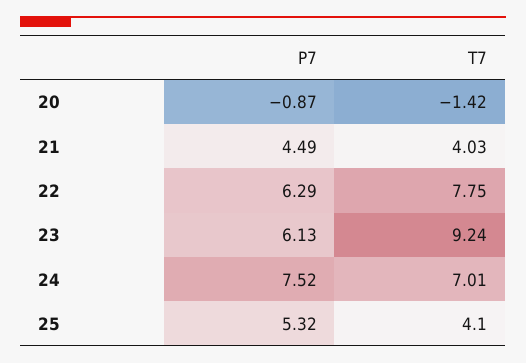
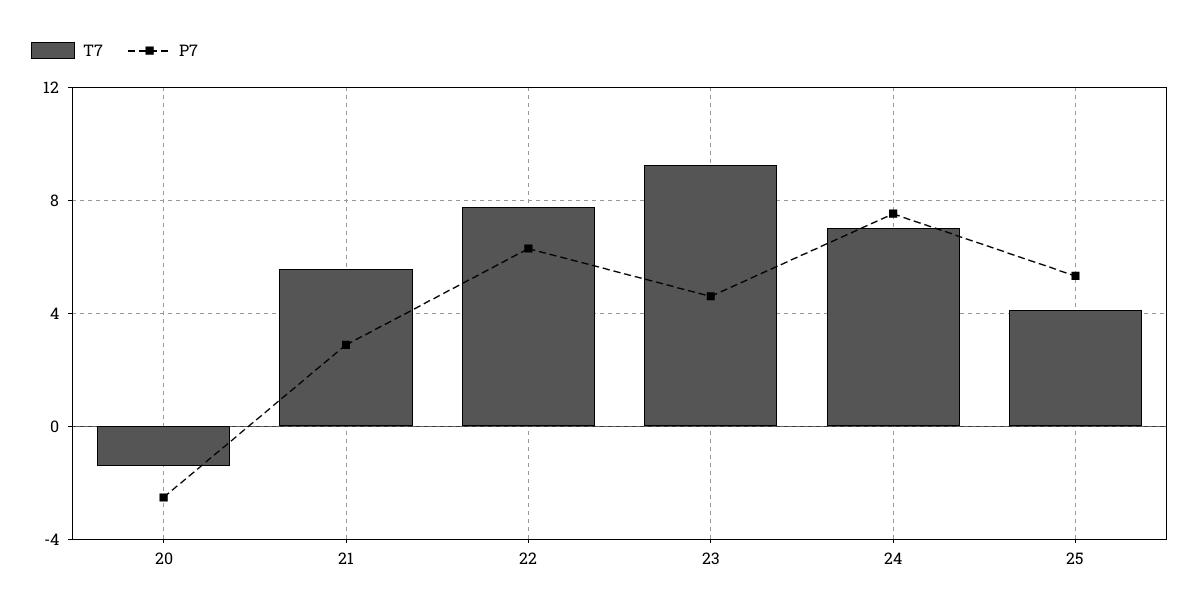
P7, 20: -0.87 -> -2.5
P7, 21: 4.49 -> 3
T7, 21: 4.03 -> 5.5
P7, 23: 6.13 -> 4.5

